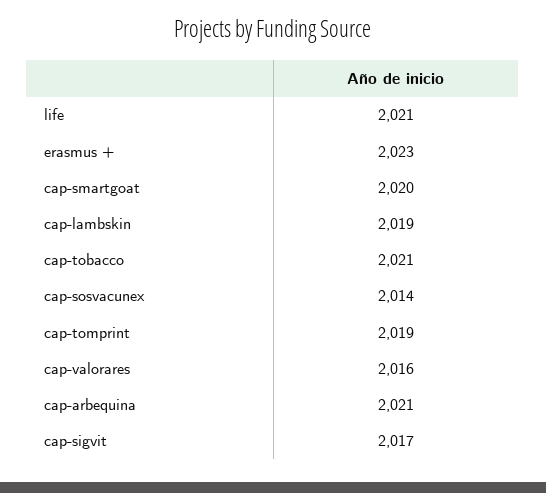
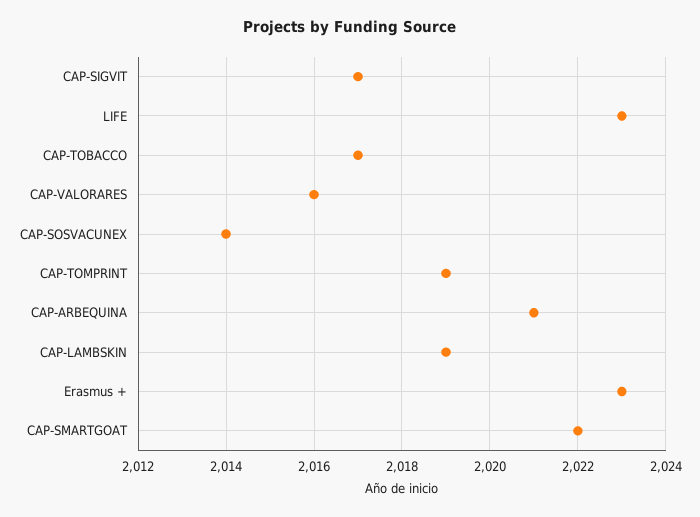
life: 2021 -> 2023
cap-smartgoat: 2020 -> 2022
cap-tobacco: 2021 -> 2017

